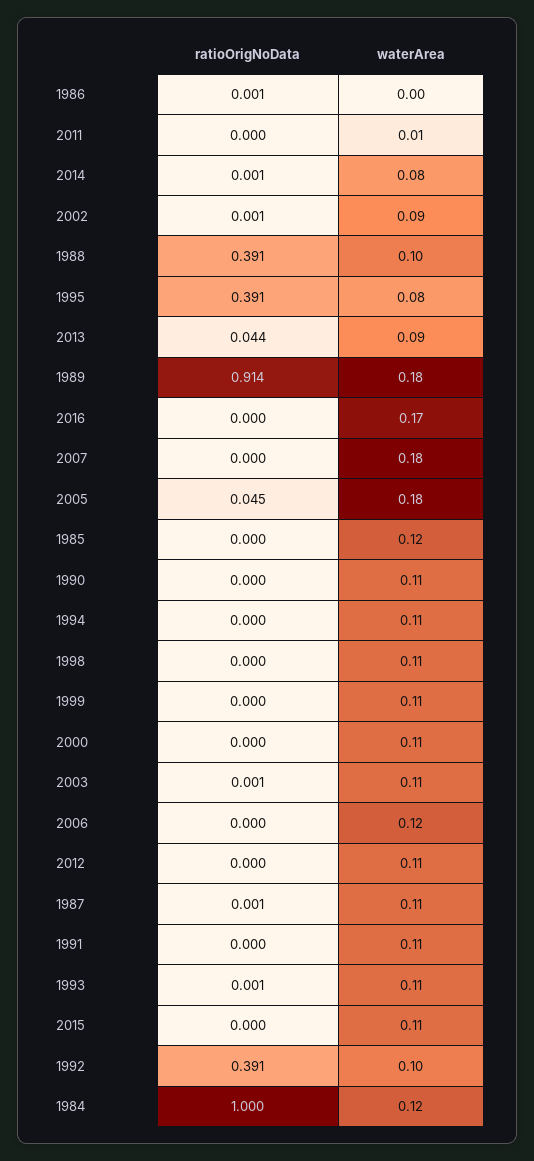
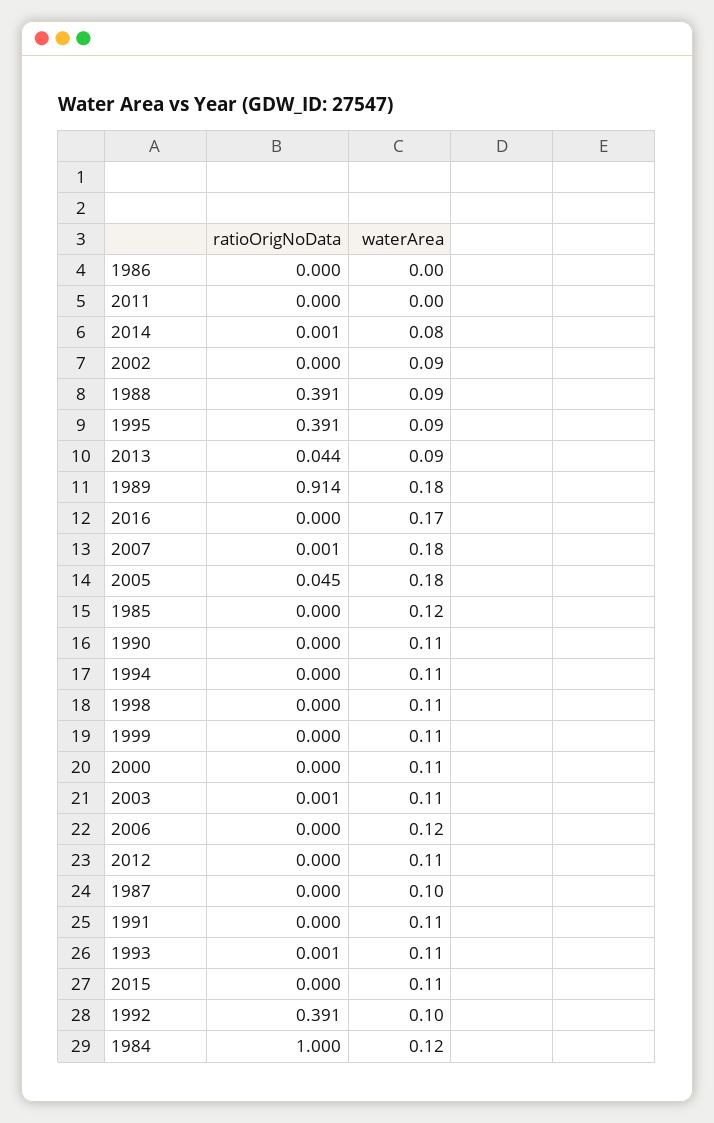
ratioOrigNoData, 1986: 0.001 -> 0
waterArea, 2011: 0.01 -> 0
ratioOrigNoData, 2002: 0.001 -> 0
waterArea, 1988: 0.1 -> 0.09
waterArea, 1995: 0.08 -> 0.09
ratioOrigNoData, 2007: 0 -> 0.001
ratioOrigNoData, 1987: 0.001 -> 0
waterArea, 1987: 0.11 -> 0.1

